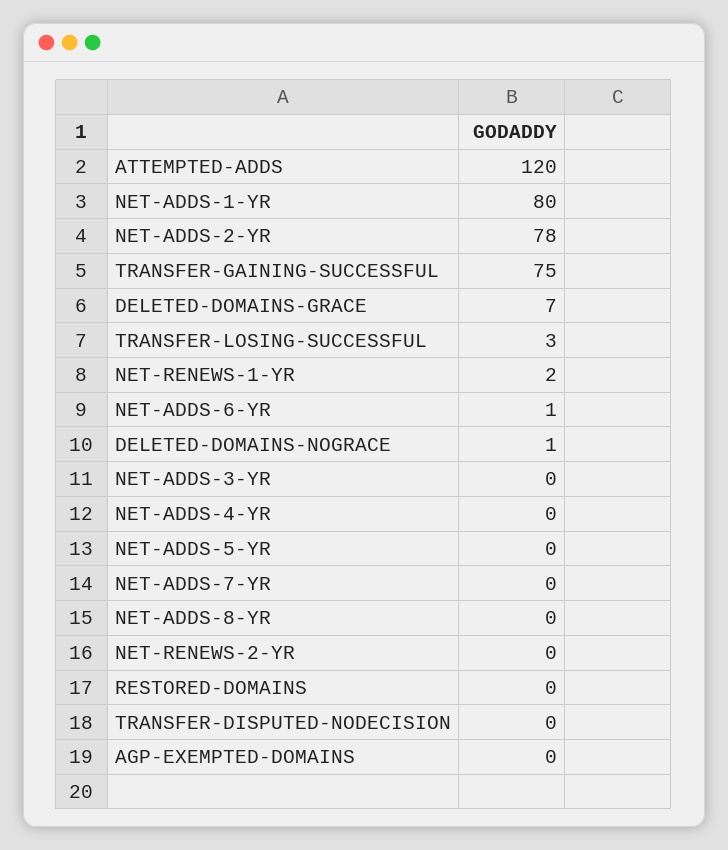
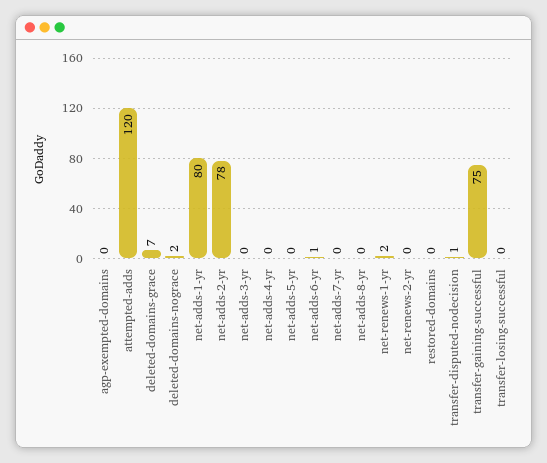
TRANSFER-LOSING-SUCCESSFUL: 3 -> 0
DELETED-DOMAINS-NOGRACE: 1 -> 2
TRANSFER-DISPUTED-NODECISION: 0 -> 1

